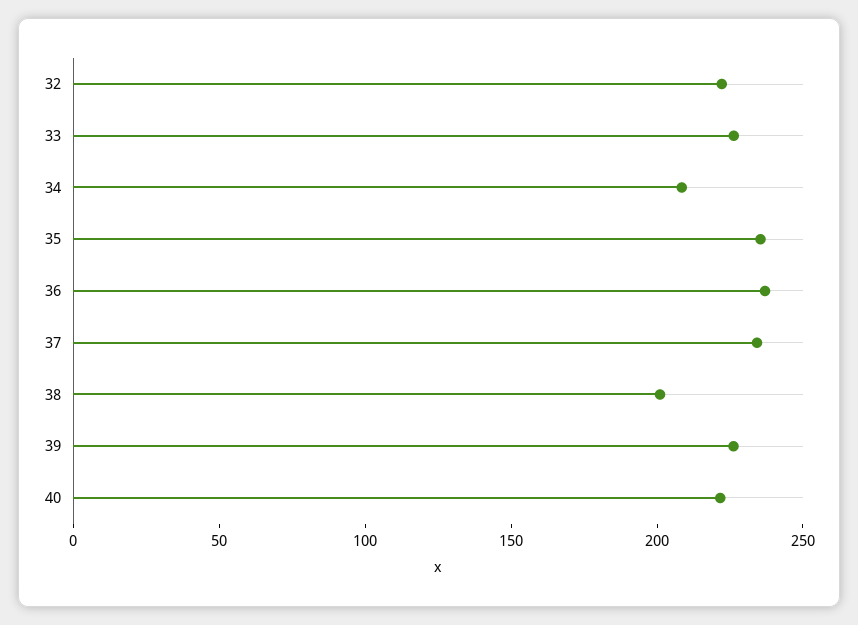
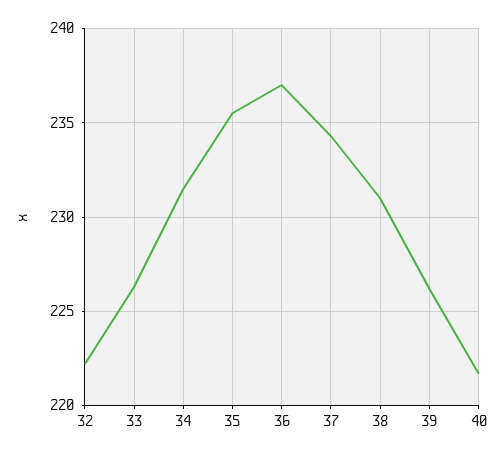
34: 210 -> 231.5
38: 200 -> 231

